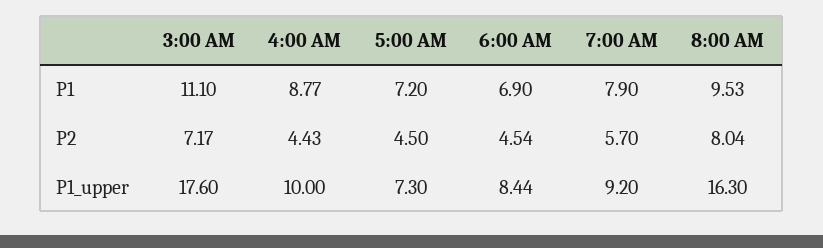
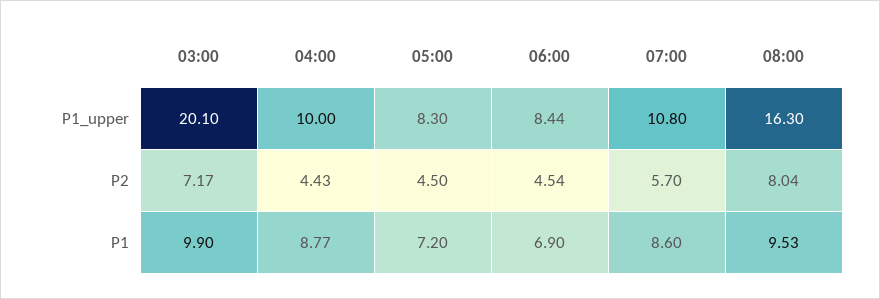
3:00 AM, P1: 11.1 -> 9.9
7:00 AM, P1: 7.9 -> 8.6
3:00 AM, P1_upper: 17.6 -> 20.1
5:00 AM, P1_upper: 7.3 -> 8.3
7:00 AM, P1_upper: 9.2 -> 10.8

